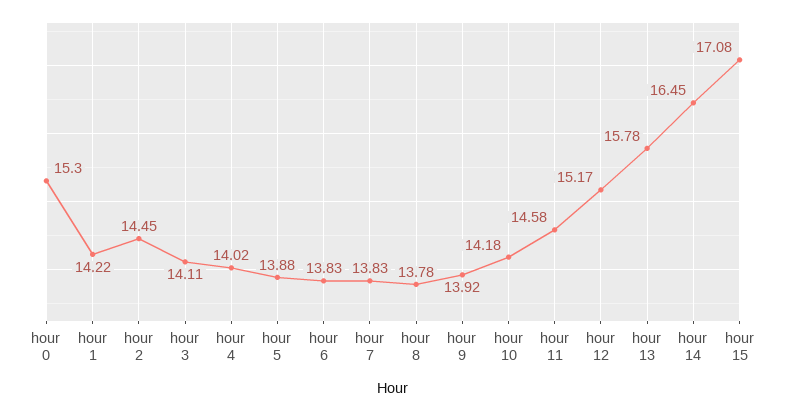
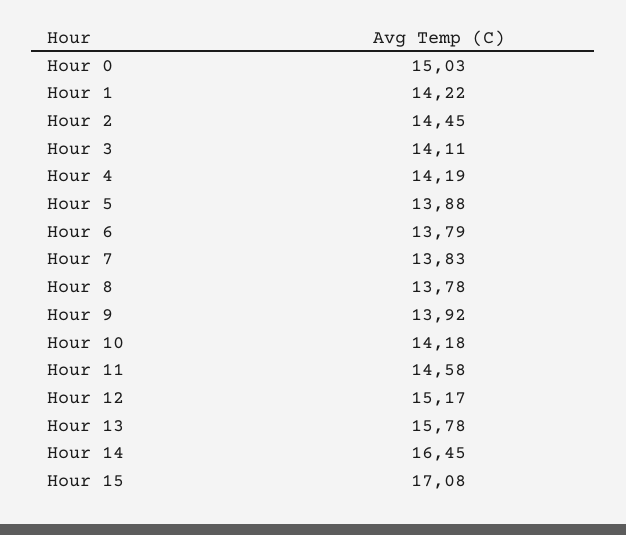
hour 0: 15.3 -> 15.03
hour 4: 14.02 -> 14.19
hour 6: 13.83 -> 13.79

